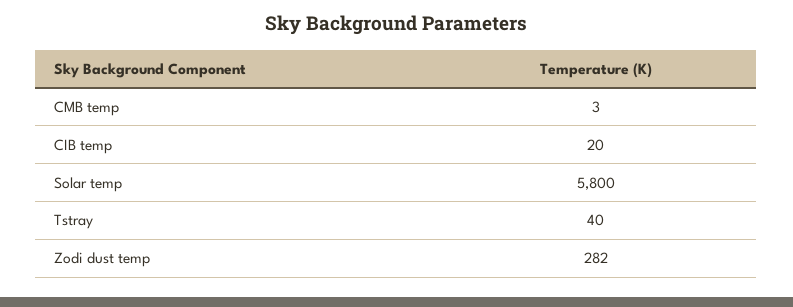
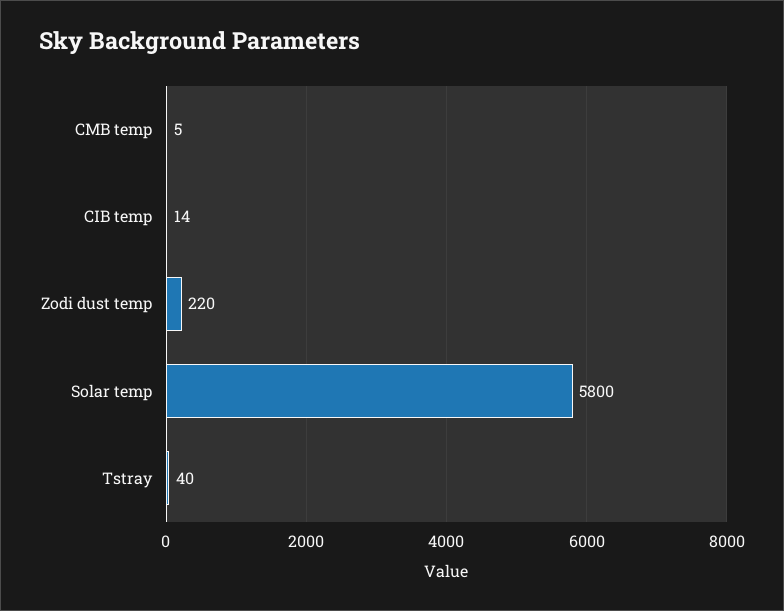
CMB temp: 3 -> 5
CIB temp: 20 -> 14
Zodi dust temp: 282 -> 220

